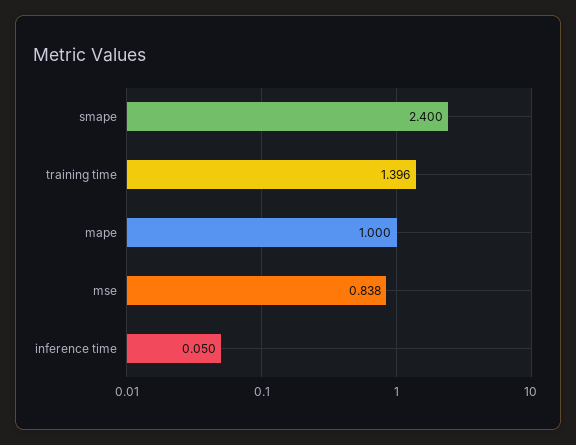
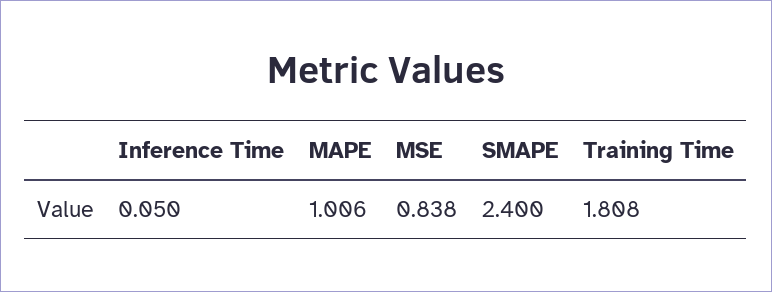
training time: 1.396 -> 1.808
mape: 1 -> 1.006

